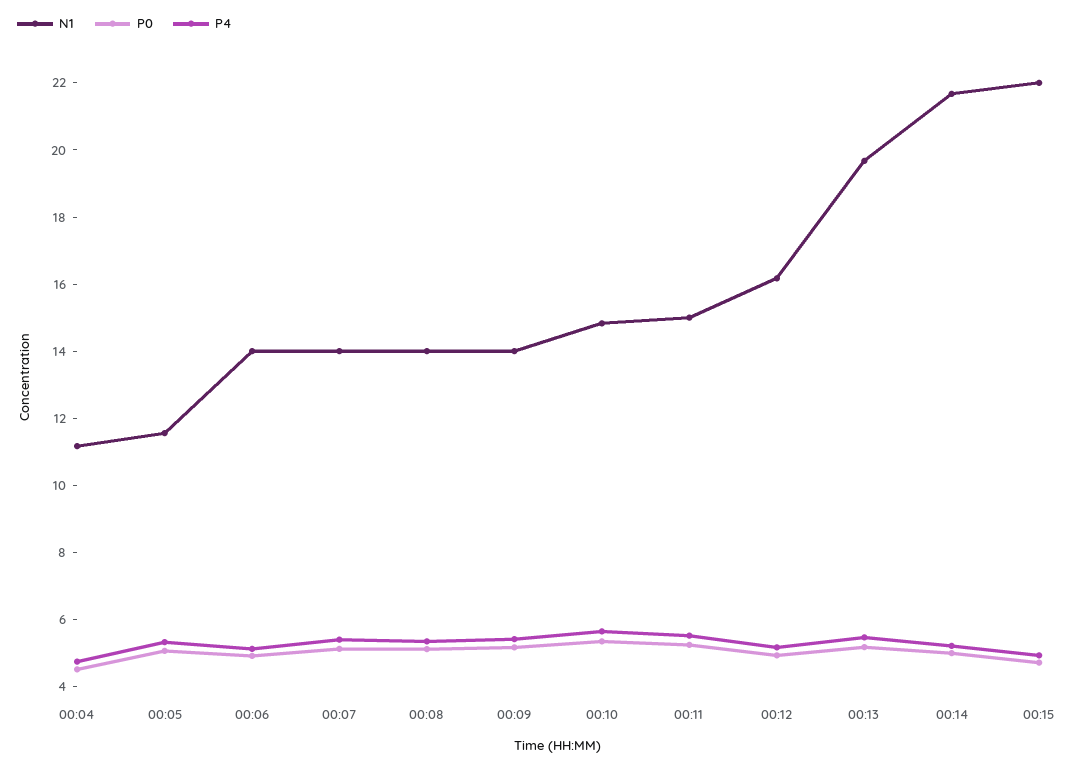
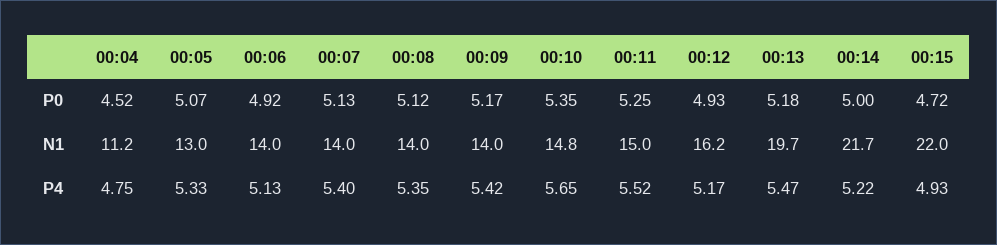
N1, 00:05: 11.5 -> 13

